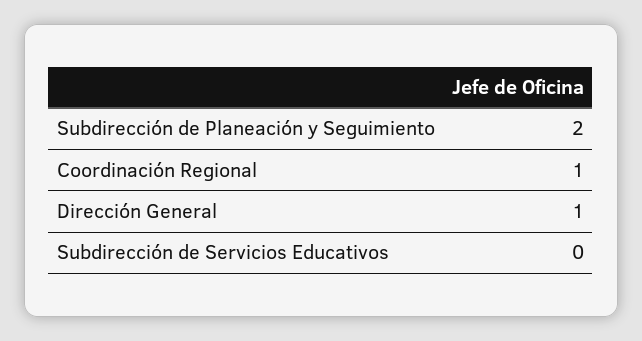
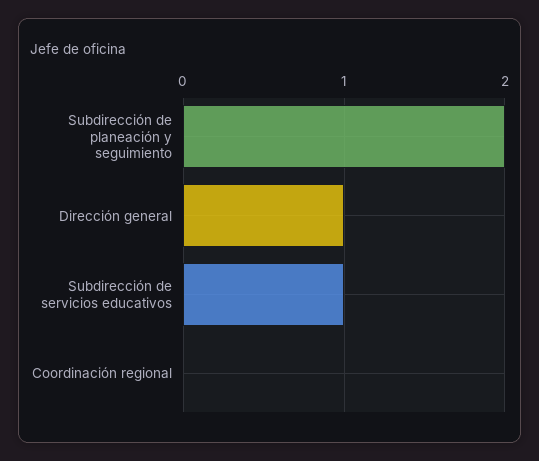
Coordinación Regional: 1 -> 0
Subdirección de Servicios Educativos: 0 -> 1

